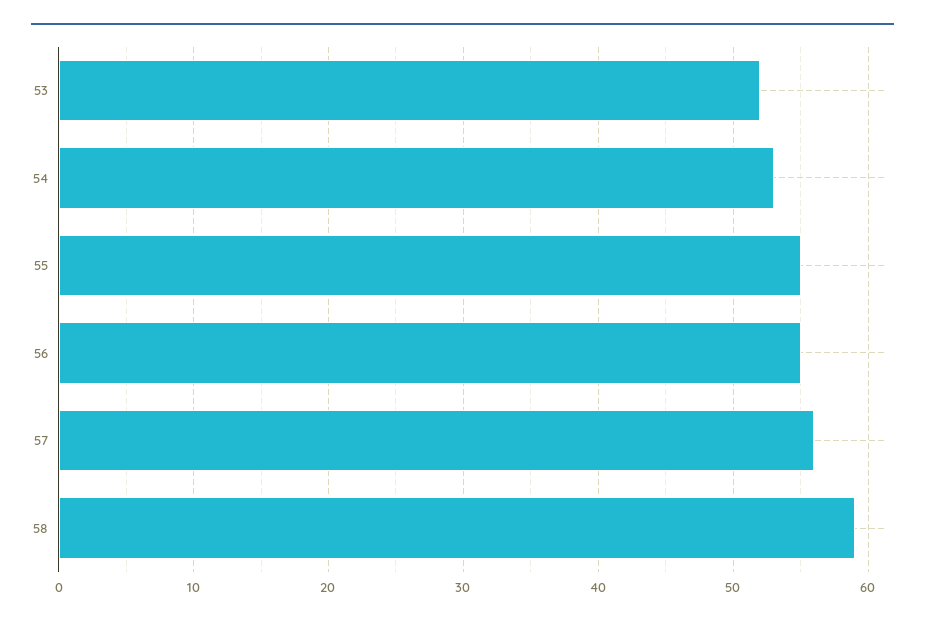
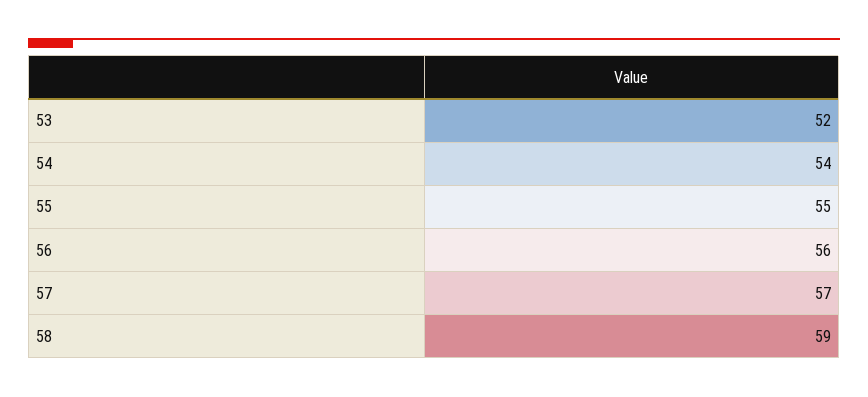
54: 53 -> 54
56: 55 -> 56
57: 56 -> 57

